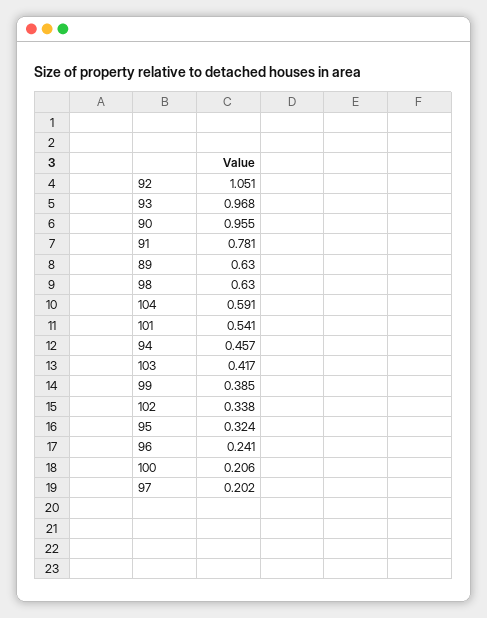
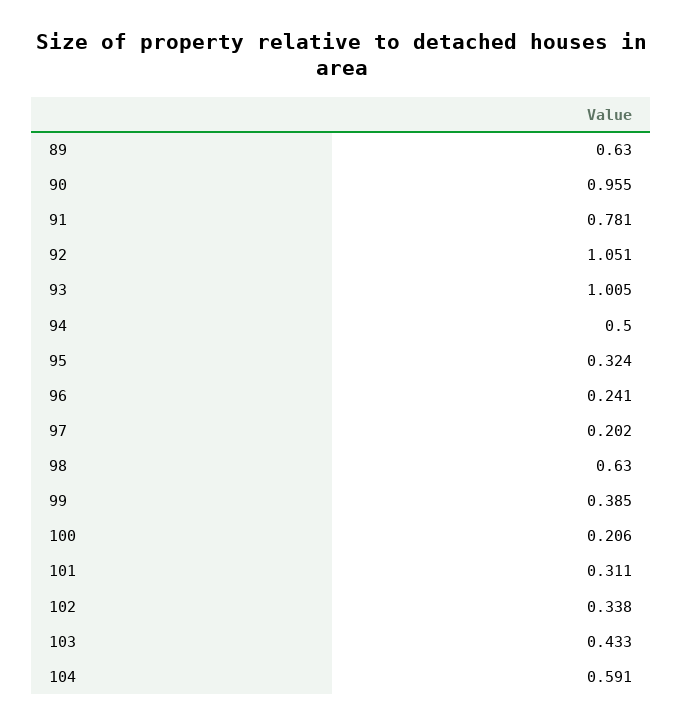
93: 0.968 -> 1.005
101: 0.541 -> 0.311
94: 0.457 -> 0.5
103: 0.417 -> 0.433

